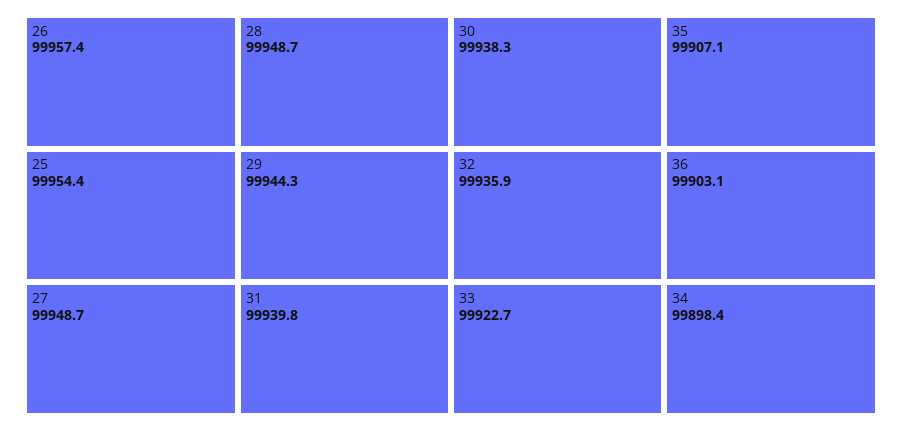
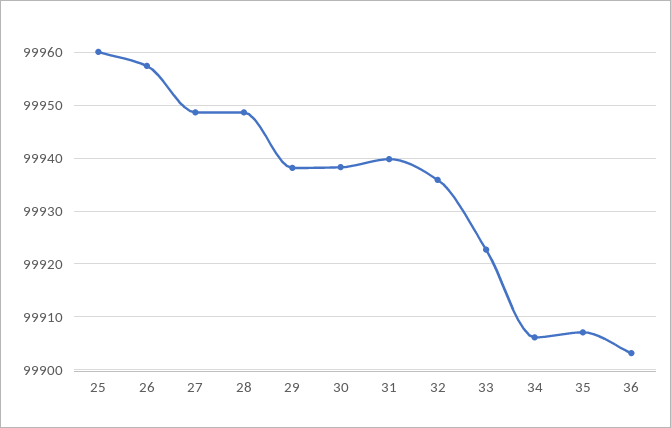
25: 99954.4 -> 99960
29: 99944.3 -> 99938
34: 99898.4 -> 99906

